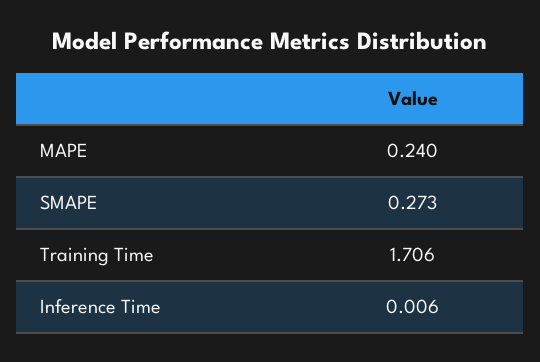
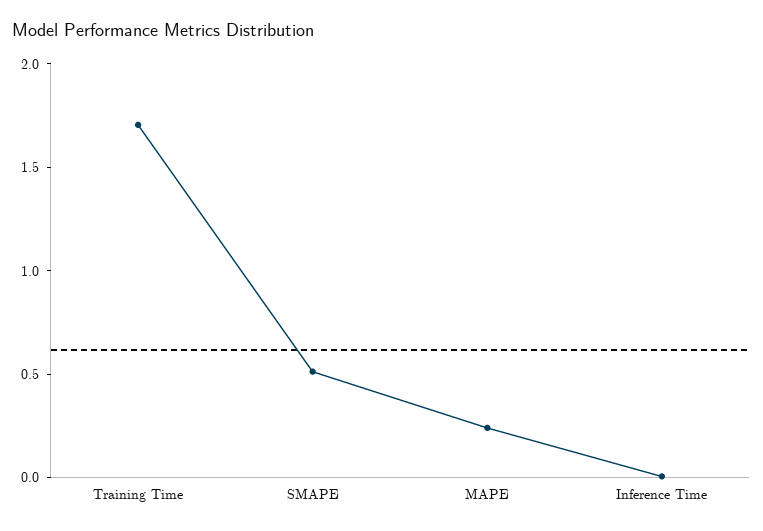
SMAPE: 0.273 -> 0.5

